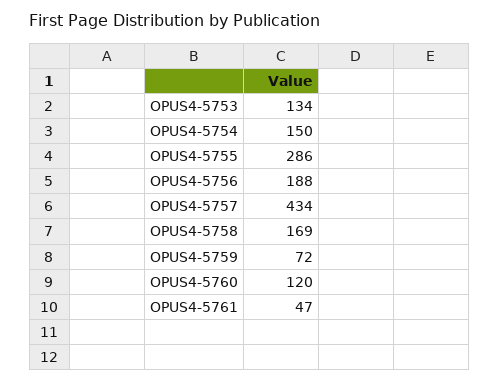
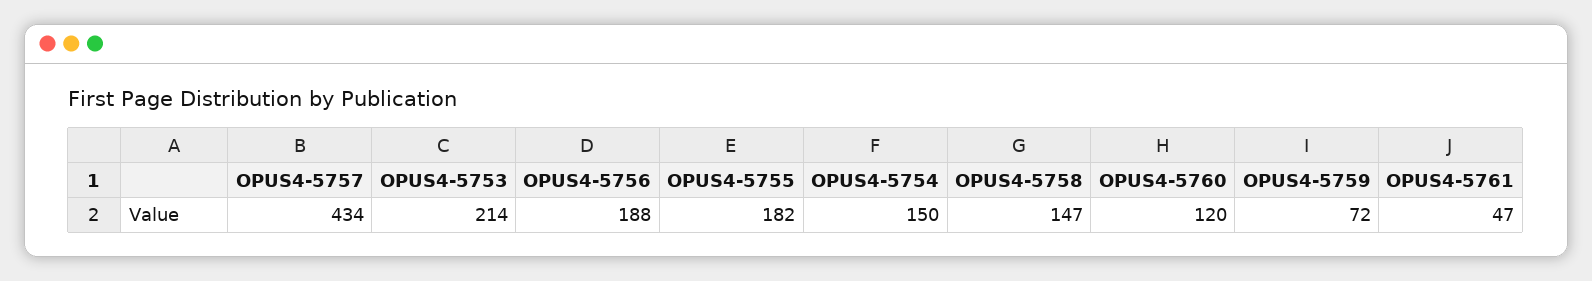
OPUS4-5753: 134 -> 214
OPUS4-5755: 286 -> 182
OPUS4-5758: 169 -> 147

